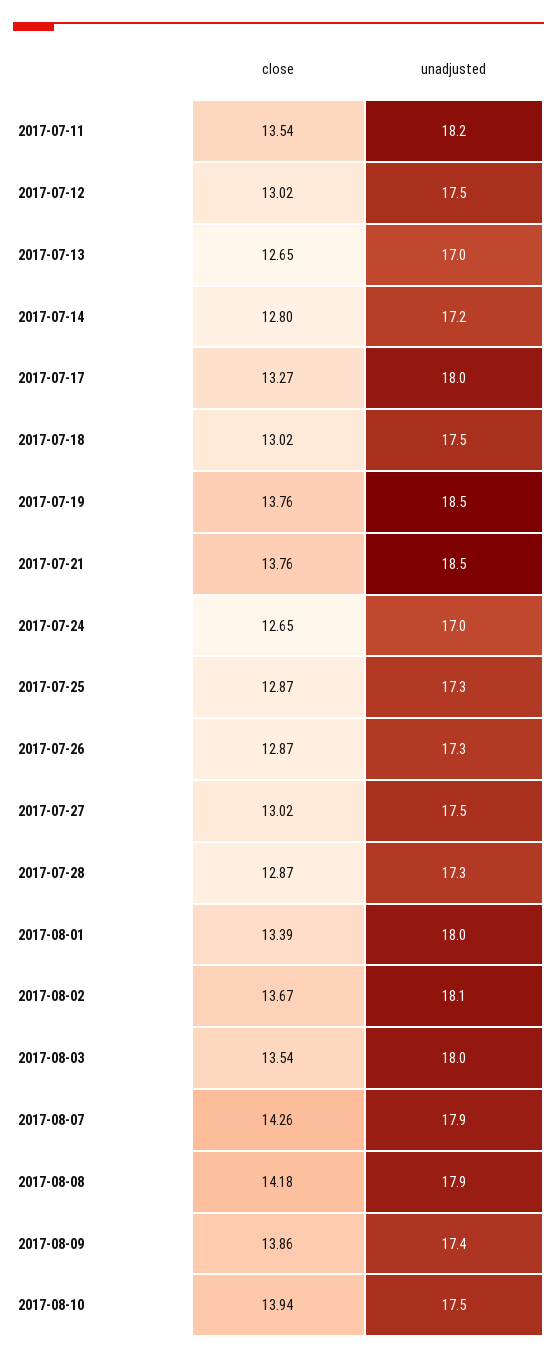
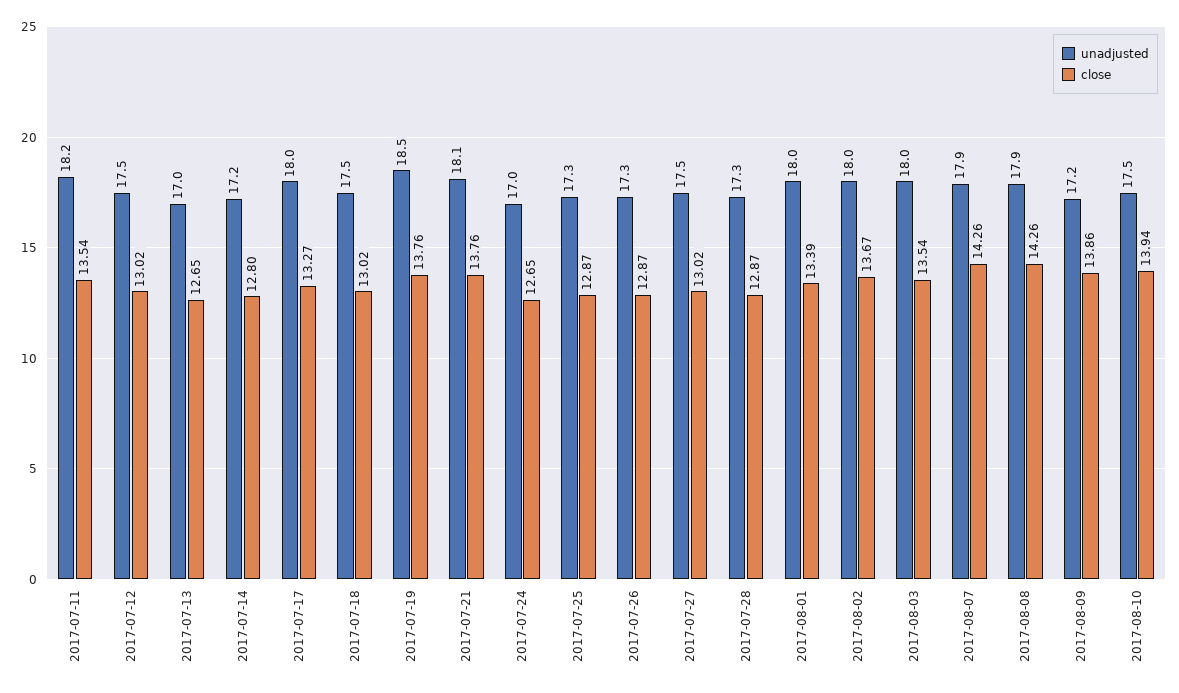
unadjusted, 2017-07-21: 18.5 -> 18.1
unadjusted, 2017-08-02: 18.1 -> 18
close, 2017-08-08: 14.18 -> 14.26
unadjusted, 2017-08-09: 17.4 -> 17.2

